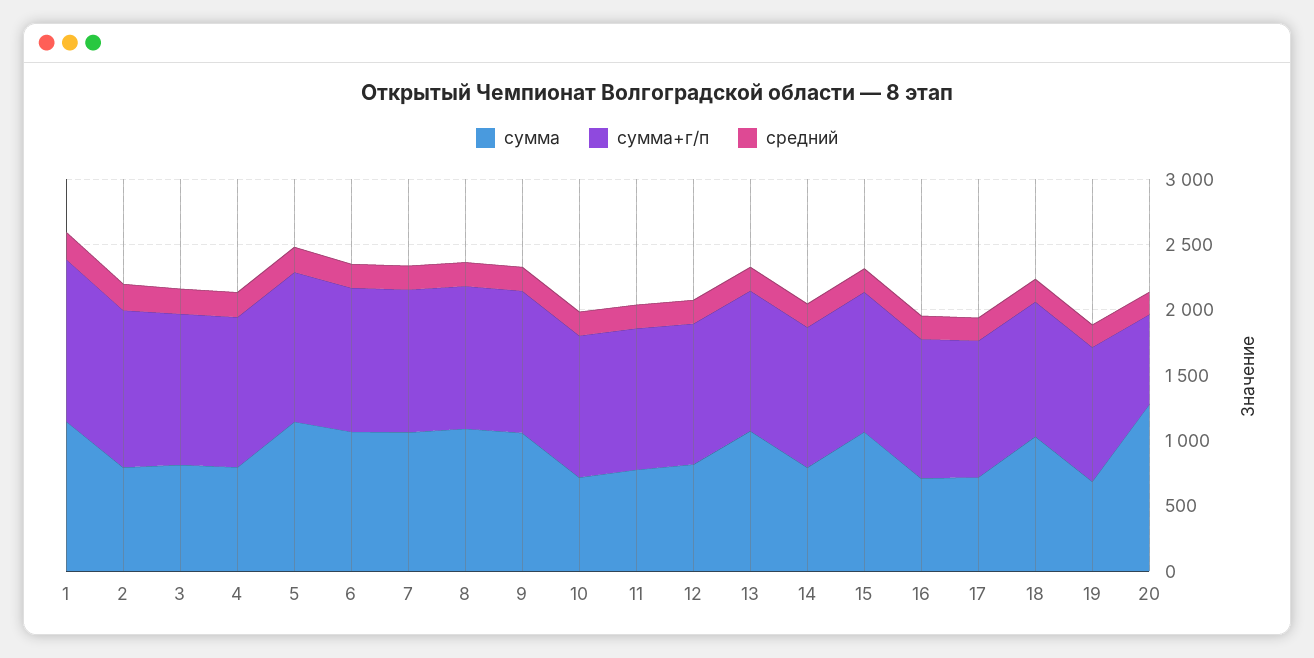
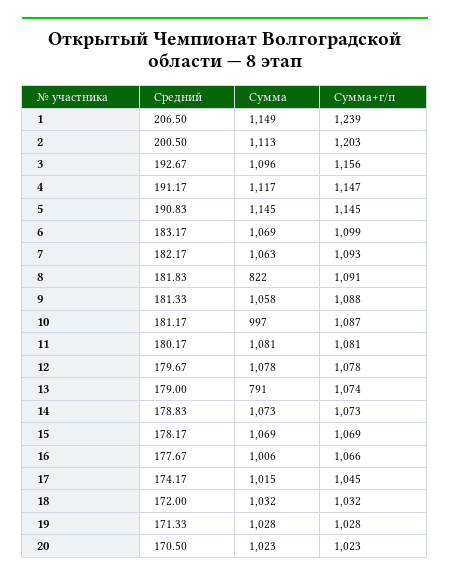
сумма, 2: 800 -> 1113
сумма, 3: 800 -> 1096
сумма, 4: 800 -> 1117
сумма, 8: 1100 -> 822
сумма, 10: 700 -> 997
сумма, 11: 800 -> 1081
сумма, 12: 800 -> 1078
сумма, 13: 1100 -> 791
сумма, 14: 800 -> 1073
сумма, 16: 700 -> 1006
сумма, 17: 700 -> 1015
сумма, 19: 700 -> 1028
сумма, 20: 1300 -> 1023
сумма+г/п, 20: 700 -> 1023

